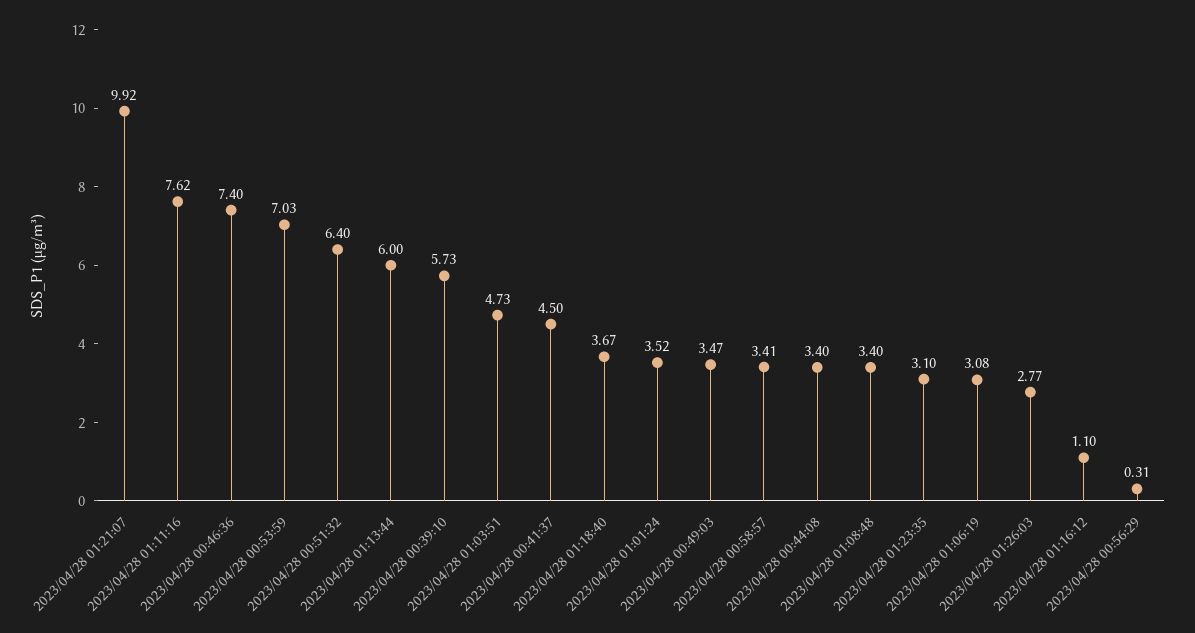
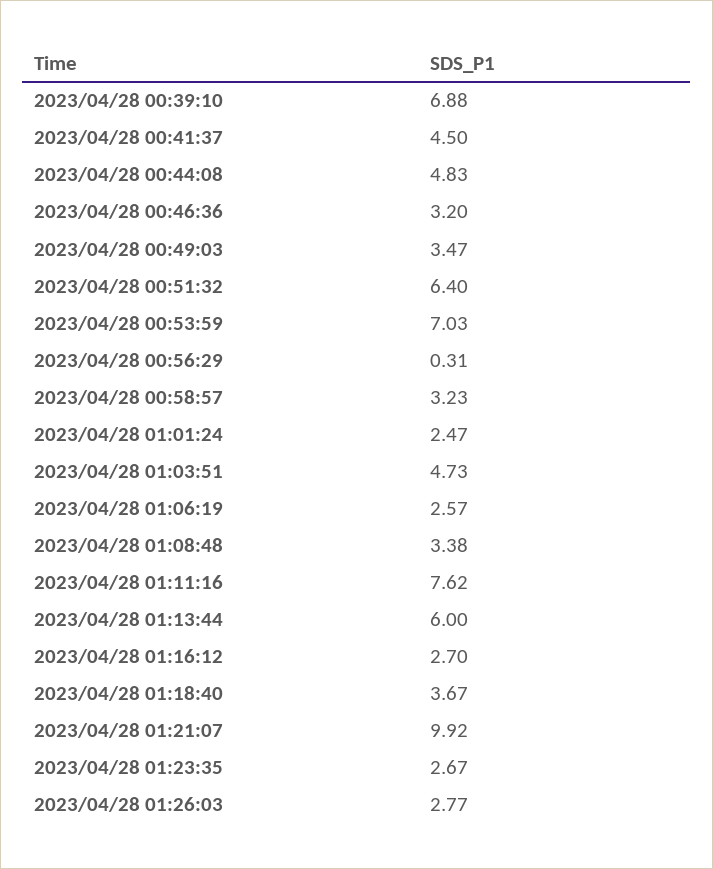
2023/04/28 00:46:36: 7.4 -> 3.2
2023/04/28 00:39:10: 5.73 -> 6.88
2023/04/28 01:01:24: 3.52 -> 2.47
2023/04/28 00:58:57: 3.41 -> 3.23
2023/04/28 00:44:08: 3.4 -> 4.83
2023/04/28 01:08:48: 3.4 -> 3.38
2023/04/28 01:23:35: 3.1 -> 2.67
2023/04/28 01:06:19: 3.08 -> 2.57
2023/04/28 01:16:12: 1.1 -> 2.7

